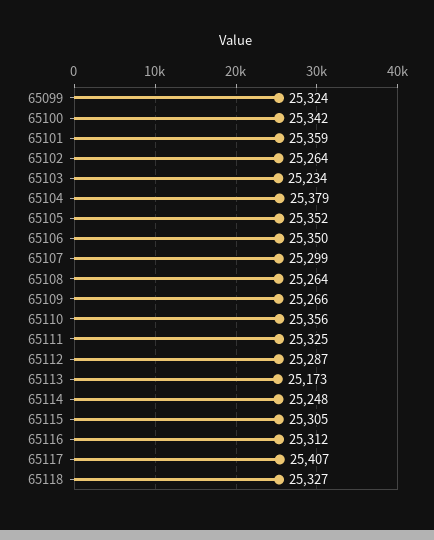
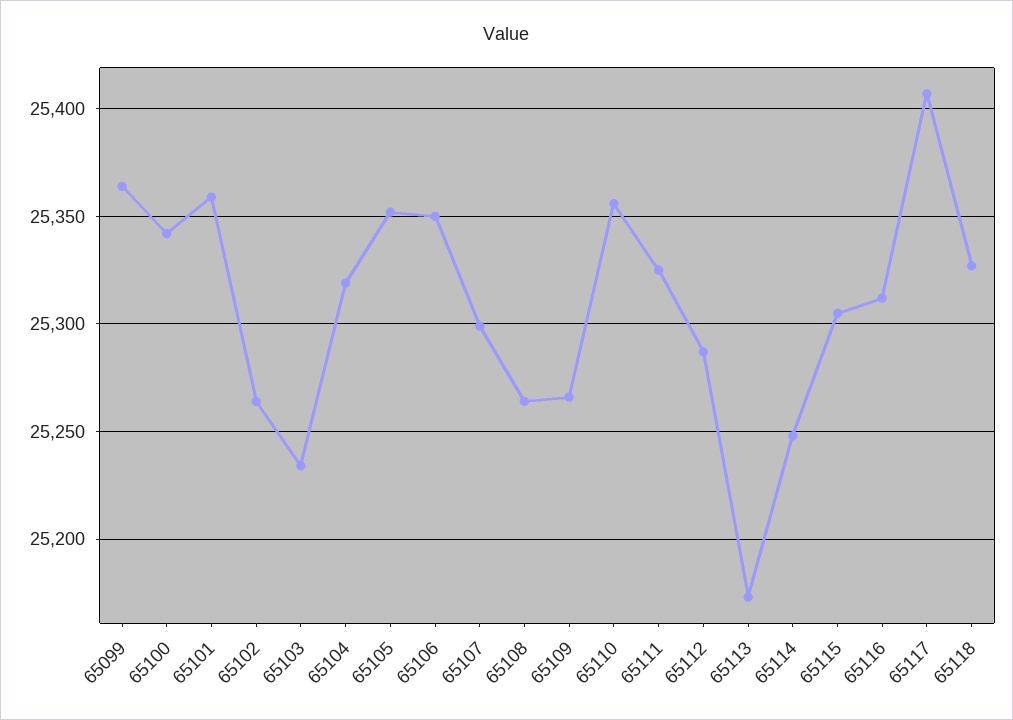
65099: 25324 -> 25365
65104: 25379 -> 25320

